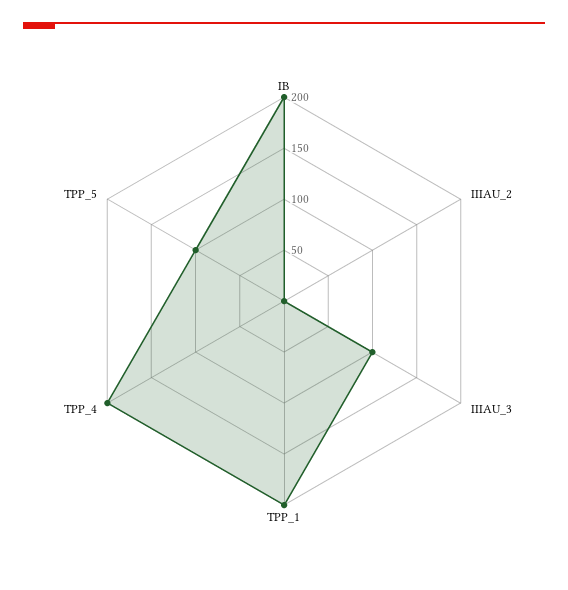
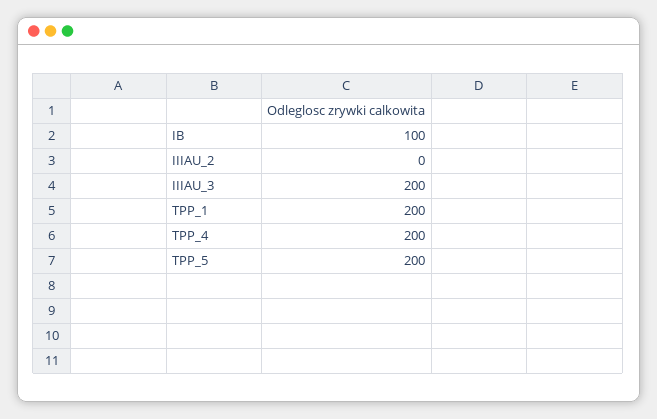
IB: 200 -> 100
IIIAU_3: 100 -> 200
TPP_5: 100 -> 200

